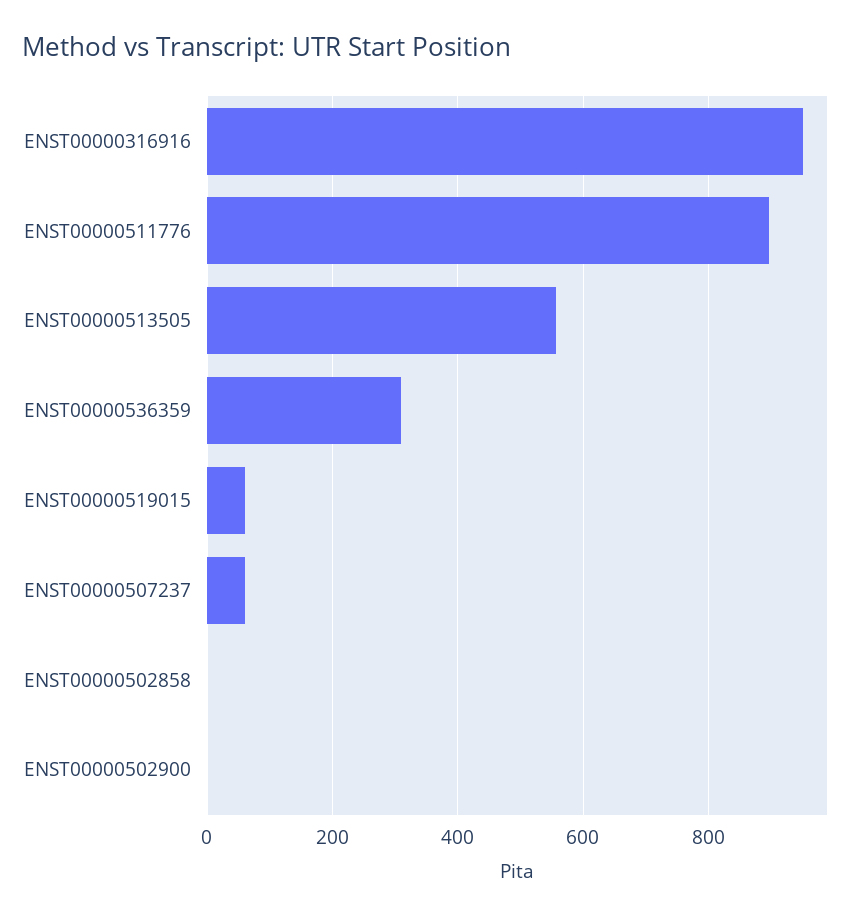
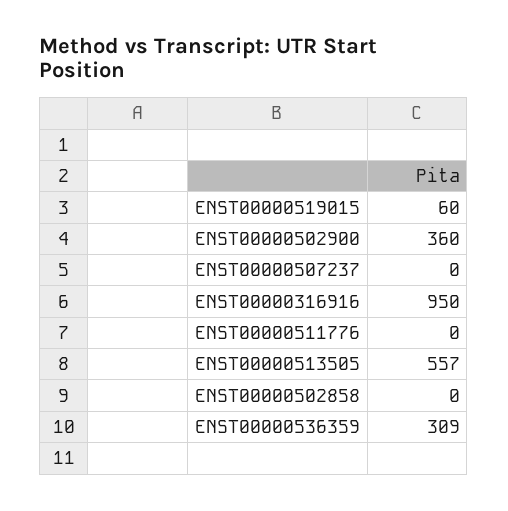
ENST00000511776: 900 -> 0
ENST00000507237: 60 -> 0
ENST00000502900: 0 -> 360

